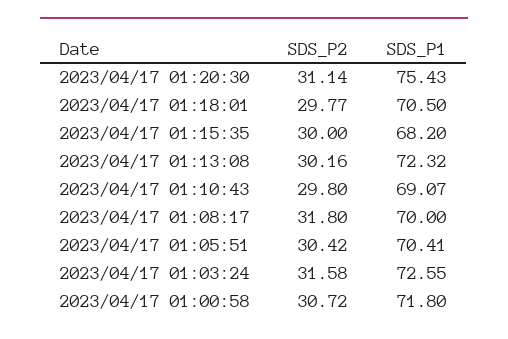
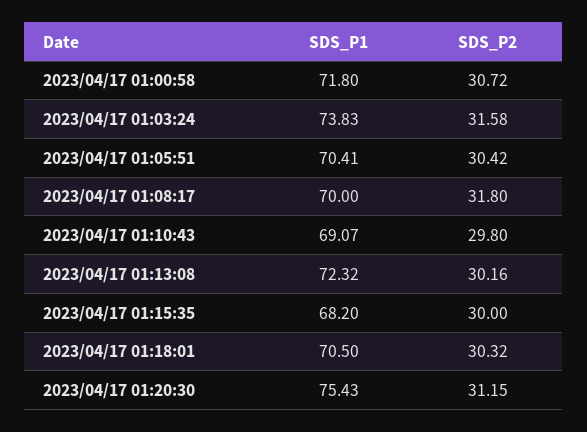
SDS_P2, 2023/04/17 01:20:30: 31.14 -> 31.15
SDS_P2, 2023/04/17 01:18:01: 29.77 -> 30.32
SDS_P1, 2023/04/17 01:03:24: 72.55 -> 73.83

